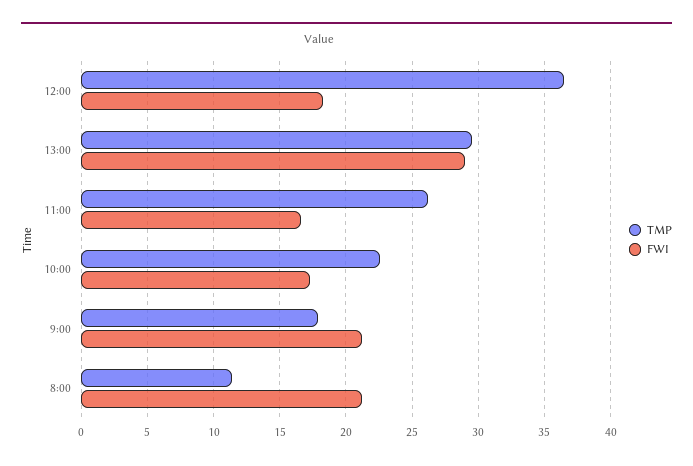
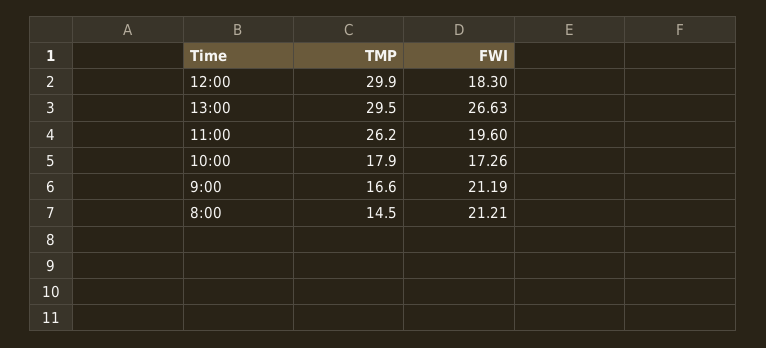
TMP, 12:00: 36.5 -> 29.9
FWI, 13:00: 29 -> 26.63
FWI, 11:00: 16.5 -> 19.6
TMP, 10:00: 22.5 -> 17.9
TMP, 9:00: 18 -> 16.6
TMP, 8:00: 11.5 -> 14.5

